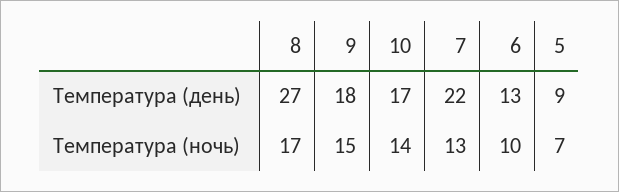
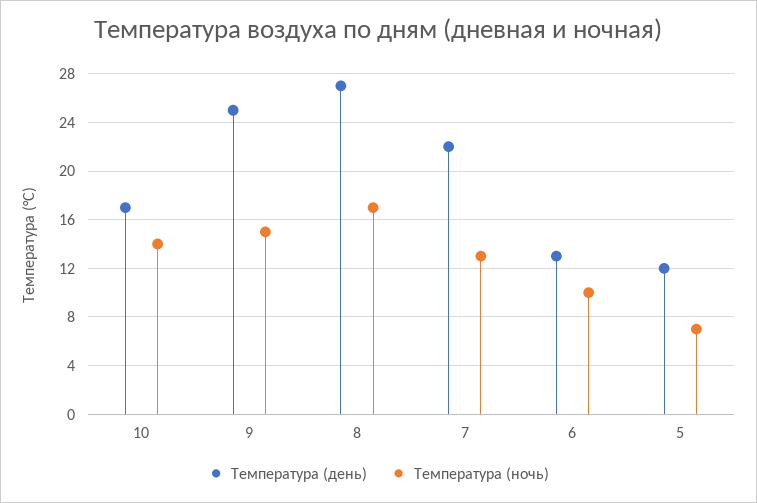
Температура (день), 9: 18 -> 25
Температура (день), 5: 9 -> 12

